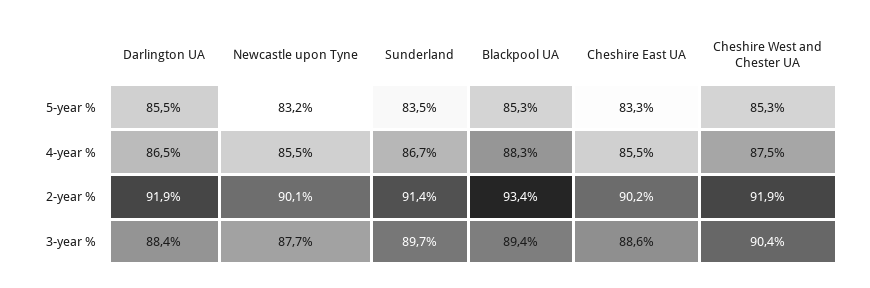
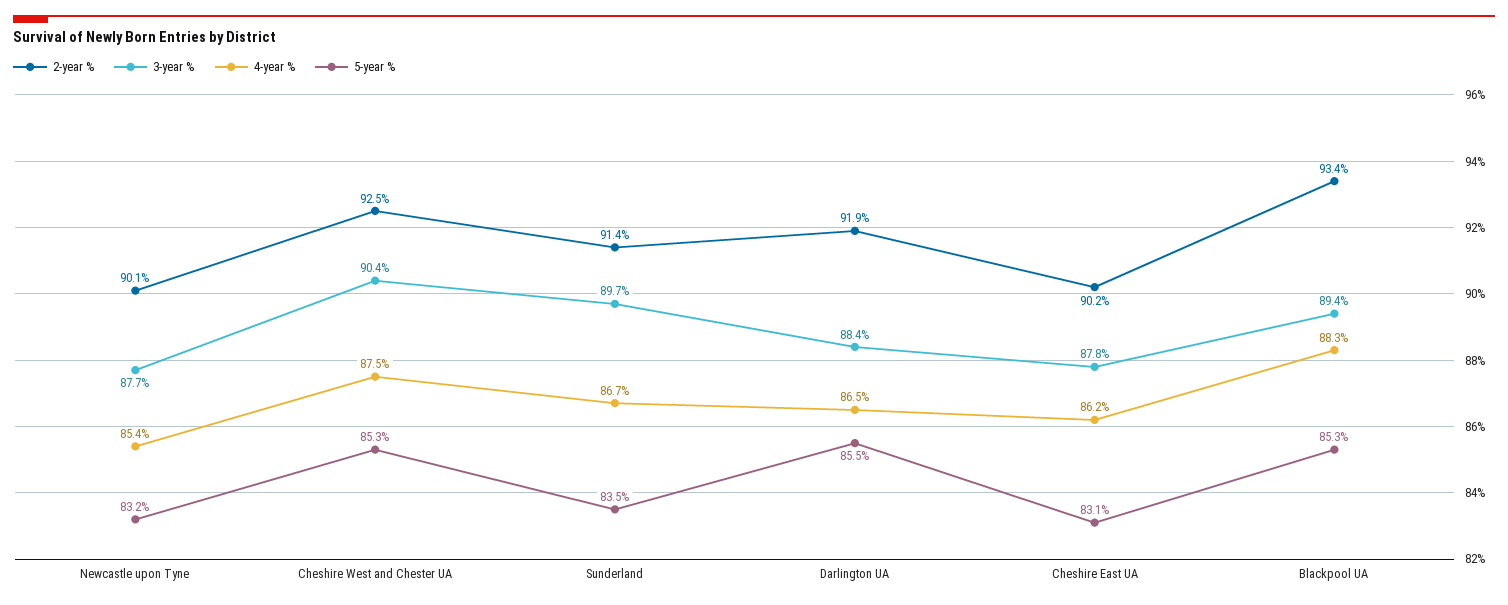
5-year %, Cheshire East UA: 83.3 -> 83.1
4-year %, Newcastle upon Tyne: 85.5 -> 85.4
4-year %, Cheshire East UA: 85.5 -> 86.2
2-year %, Cheshire West and Chester UA: 91.9 -> 92.5
3-year %, Cheshire East UA: 88.6 -> 87.8

